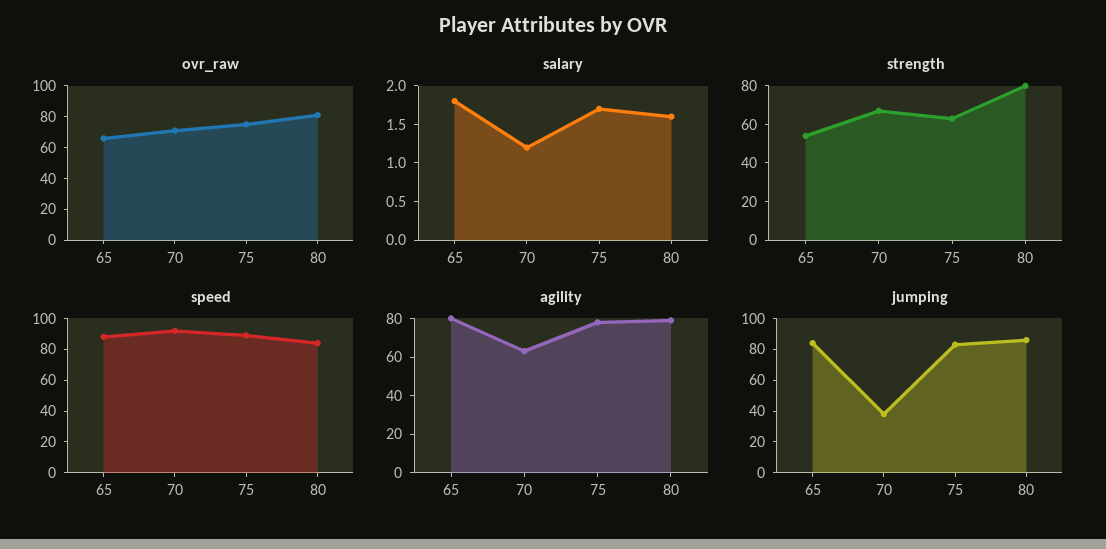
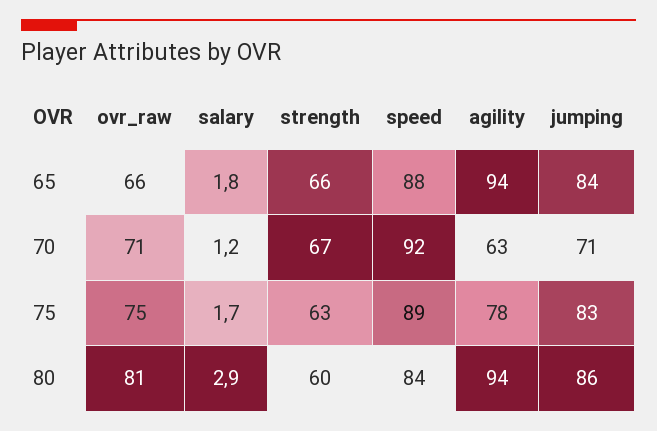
salary, 80: 1.5 -> 2.9
strength, 65: 55 -> 66
strength, 80: 80 -> 60
agility, 65: 80 -> 94
agility, 80: 80 -> 94
jumping, 70: 40 -> 71

